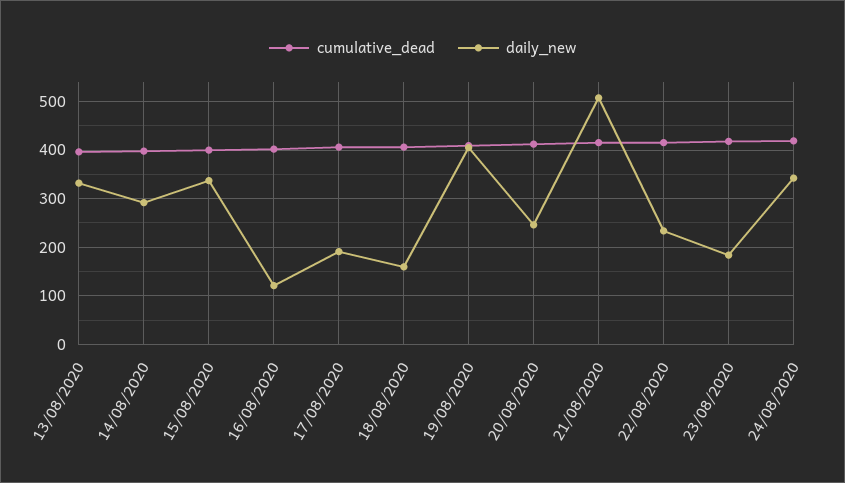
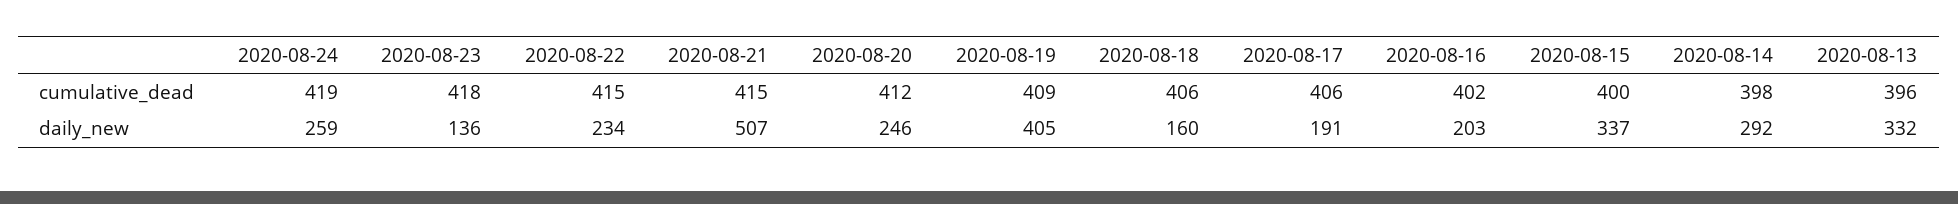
daily_new, 16/08/2020: 120 -> 203
daily_new, 23/08/2020: 180 -> 136
daily_new, 24/08/2020: 340 -> 259

